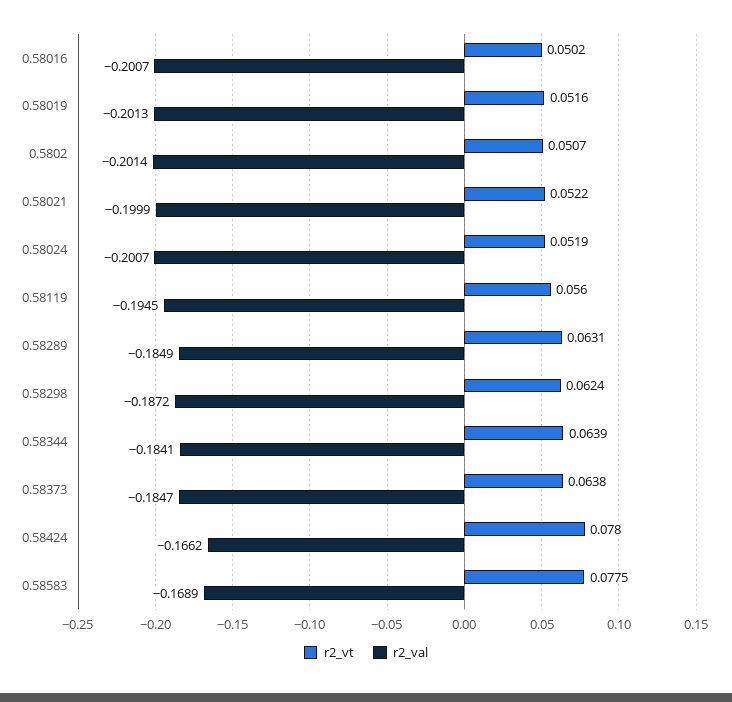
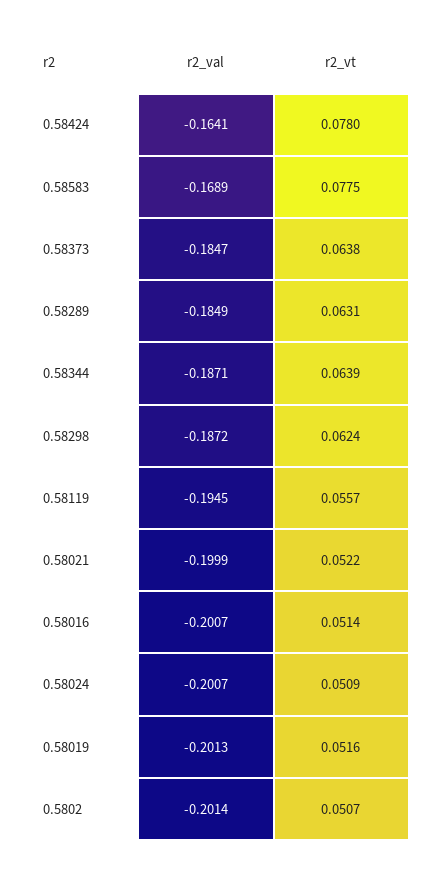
r2_vt, 0.58016: 0.0502 -> 0.0514
r2_vt, 0.58024: 0.0519 -> 0.0509
r2_vt, 0.58119: 0.056 -> 0.0557
r2_val, 0.58344: -0.1841 -> -0.1871
r2_val, 0.58424: -0.1662 -> -0.1641

